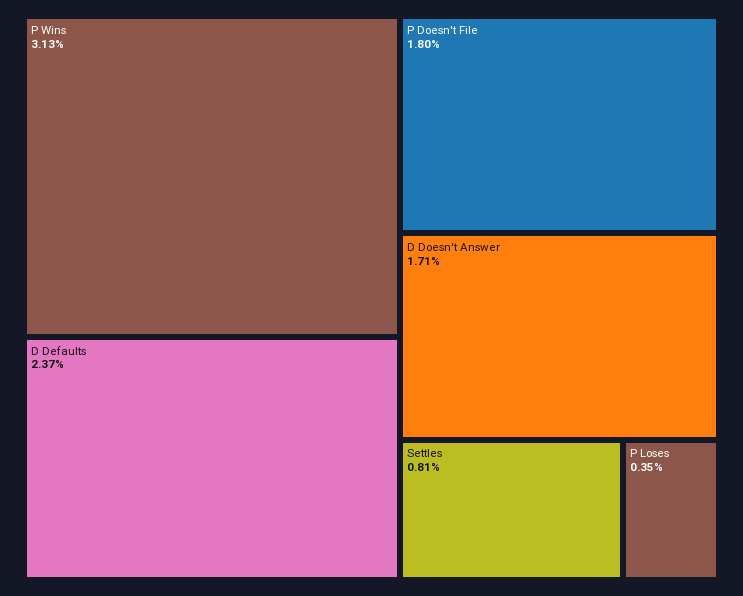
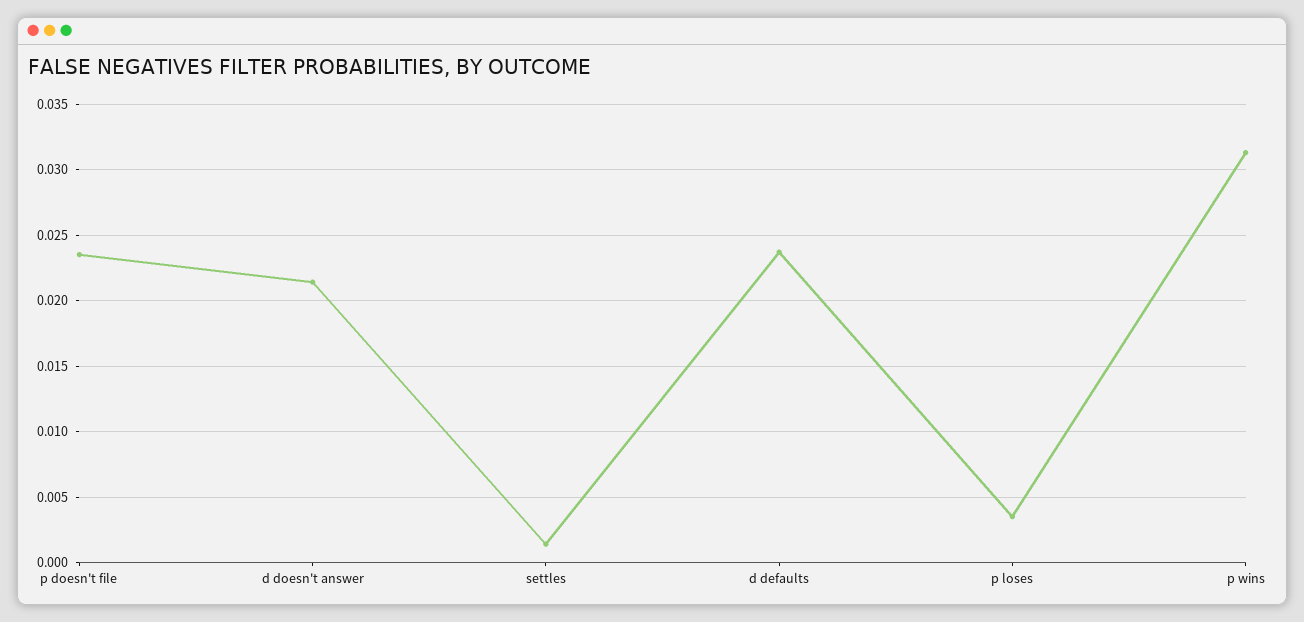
P Doesn't File: 0.018 -> 0.0235
D Doesn't Answer: 0.0171 -> 0.0215
Settles: 0.0081 -> 0.0015

